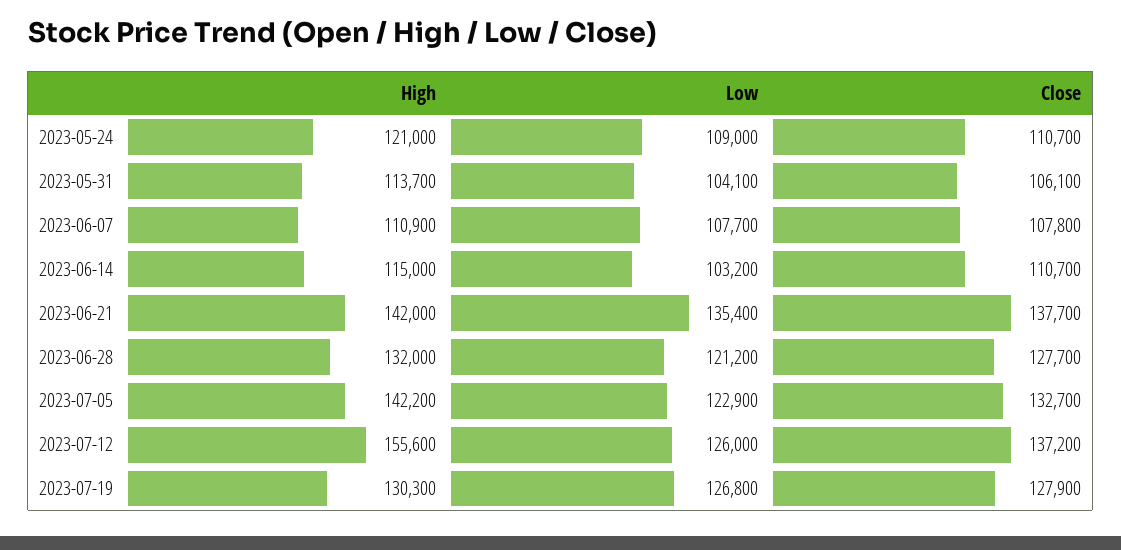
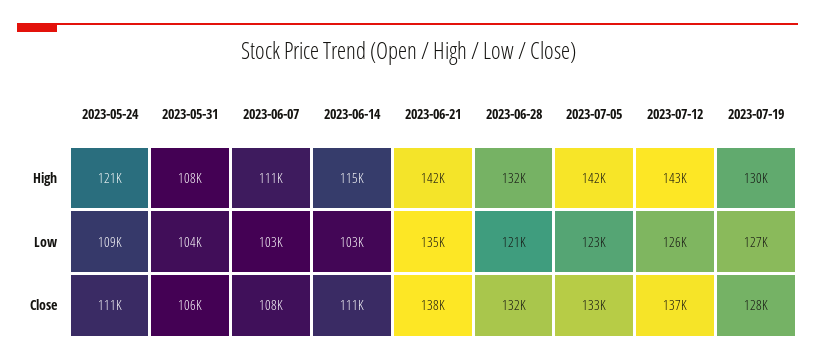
High, 2023-05-31: 113700 -> 108000
Low, 2023-06-07: 107700 -> 103000
Close, 2023-06-28: 127700 -> 132000
High, 2023-07-12: 155600 -> 143000

